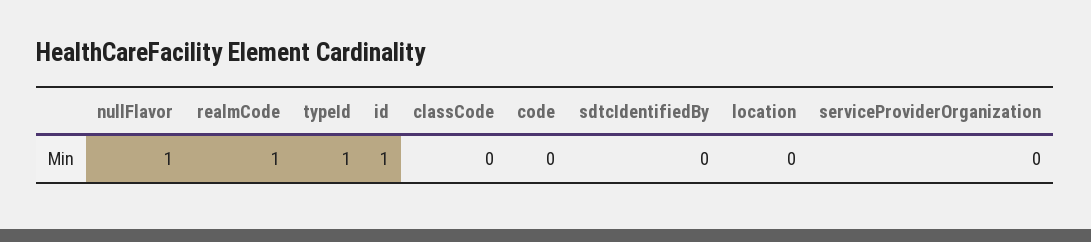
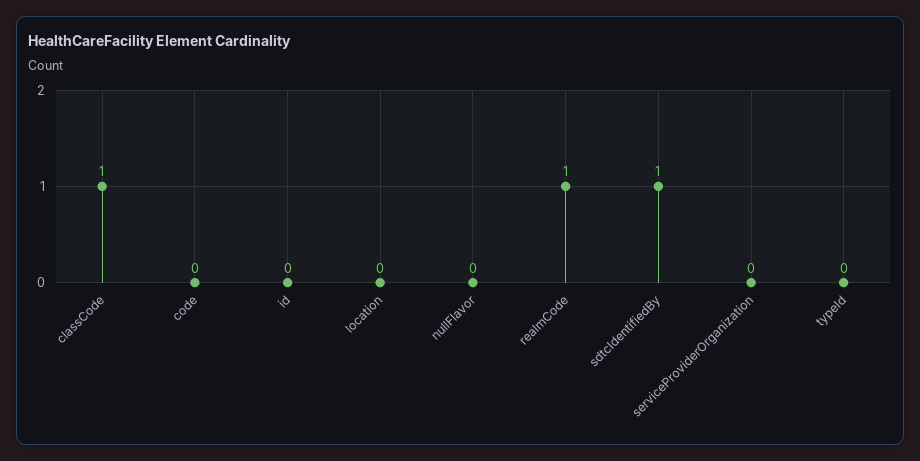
nullFlavor: 1 -> 0
typeId: 1 -> 0
id: 1 -> 0
classCode: 0 -> 1
sdtcIdentifiedBy: 0 -> 1

